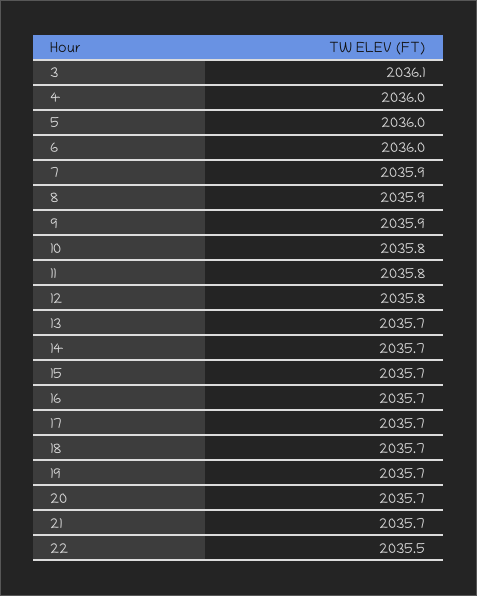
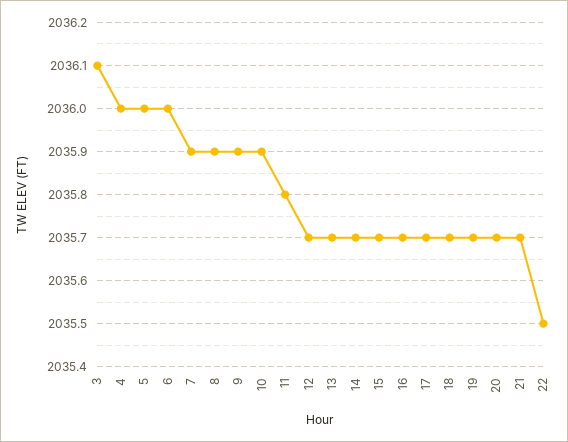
10: 2035.8 -> 2035.9
12: 2035.8 -> 2035.7

